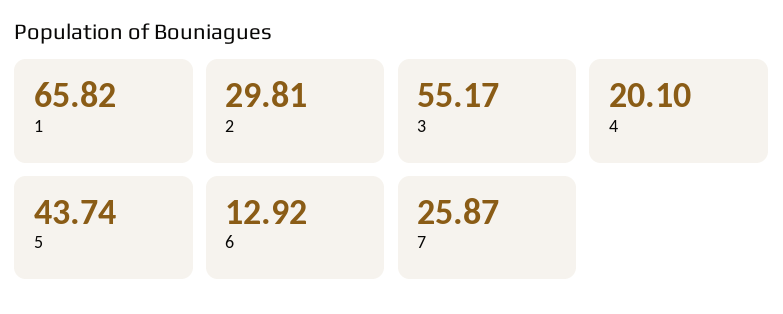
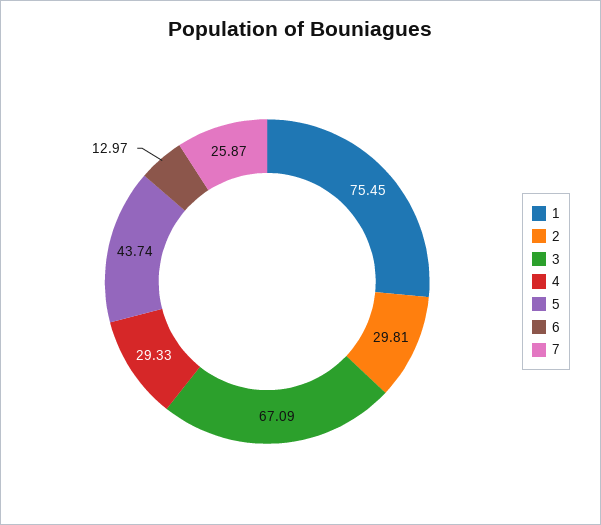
1: 65.82 -> 75.45
3: 55.17 -> 67.09
4: 20.1 -> 29.33
6: 12.92 -> 12.97

